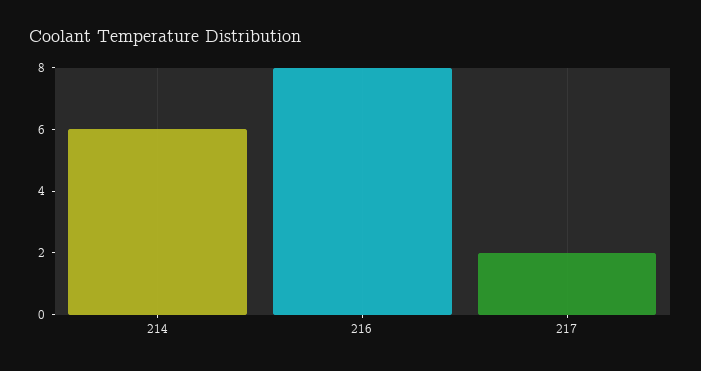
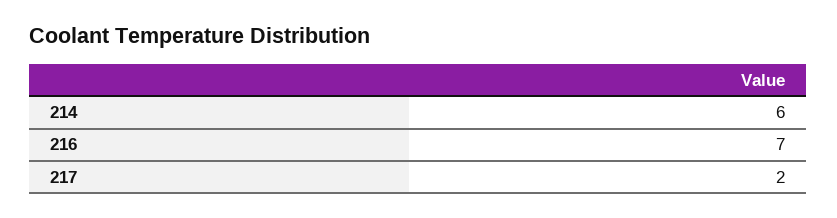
216: 8 -> 7

